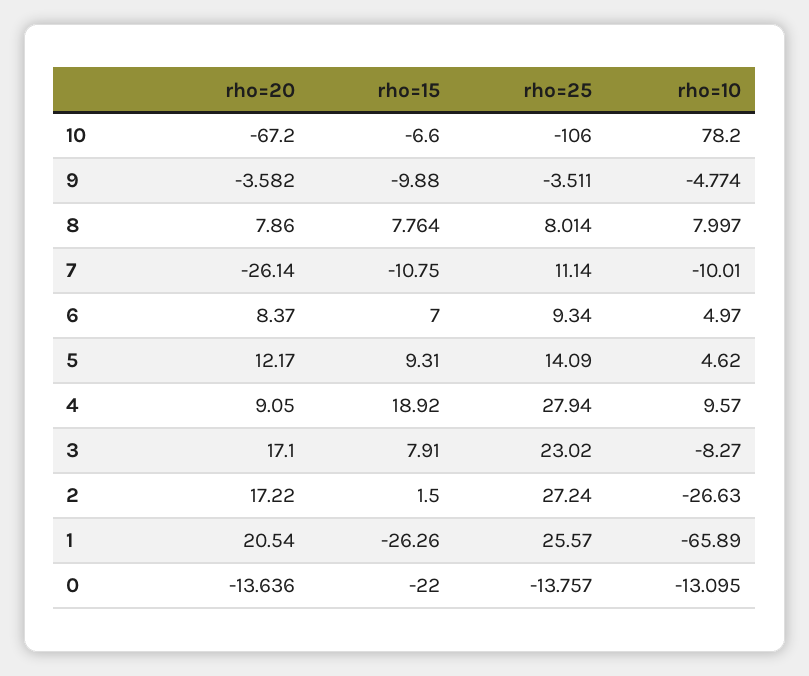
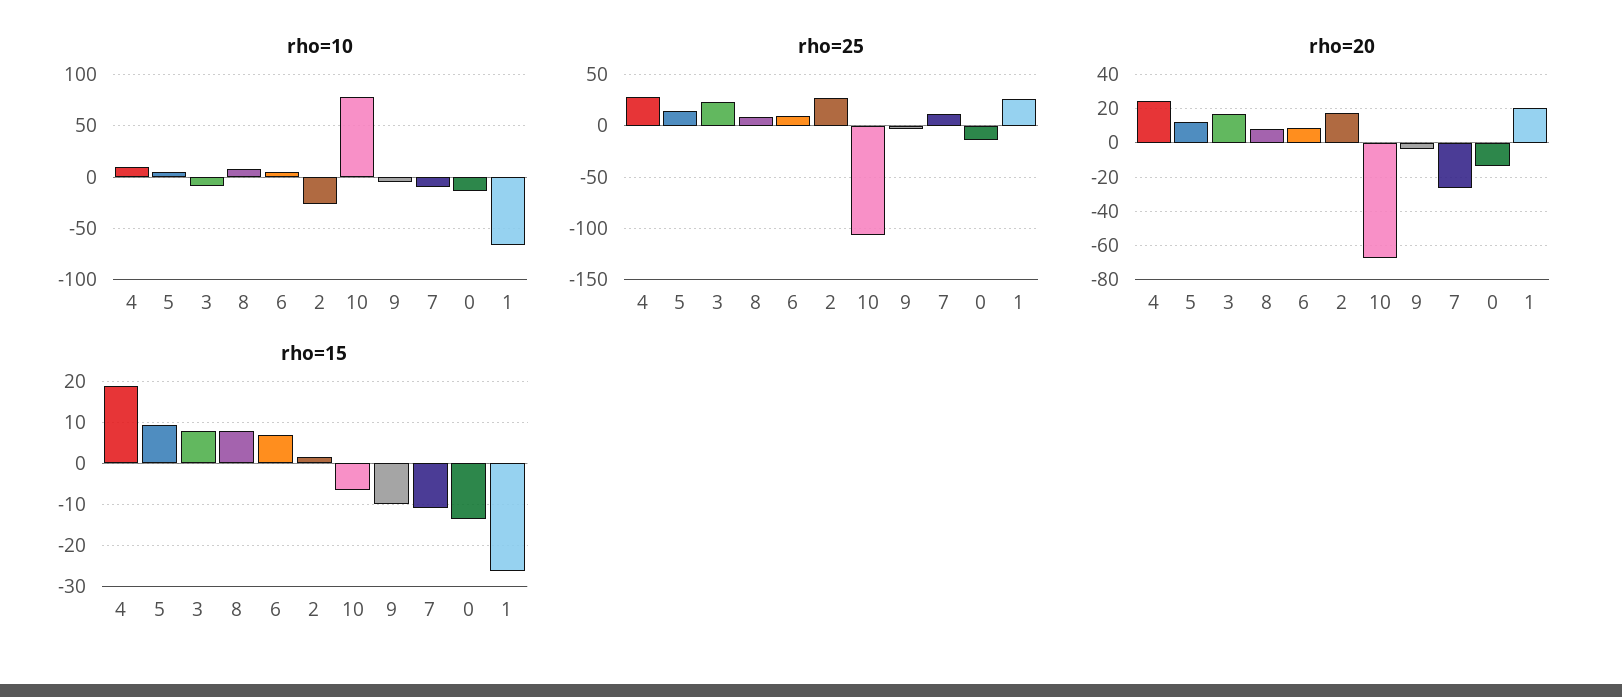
rho=20, 4: 9.05 -> 25
rho=15, 0: -22 -> -14

